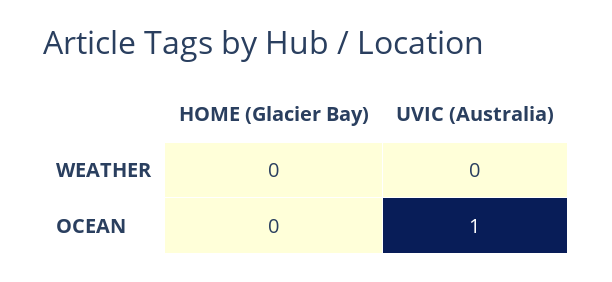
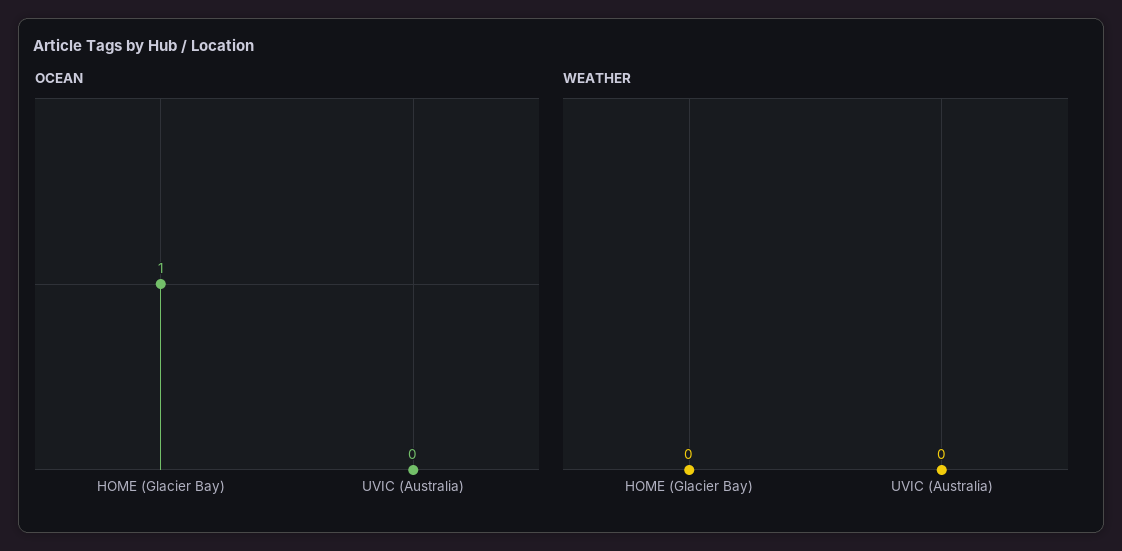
OCEAN, HOME (Glacier Bay): 0 -> 1
OCEAN, UVIC (Australia): 1 -> 0

